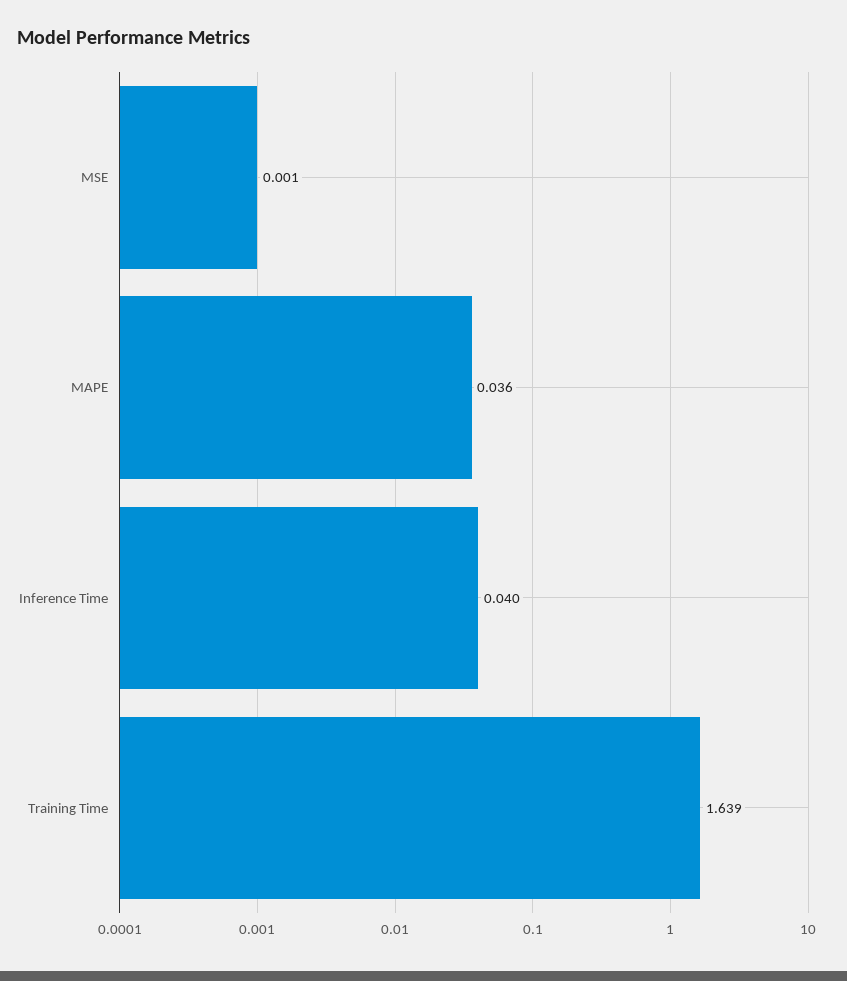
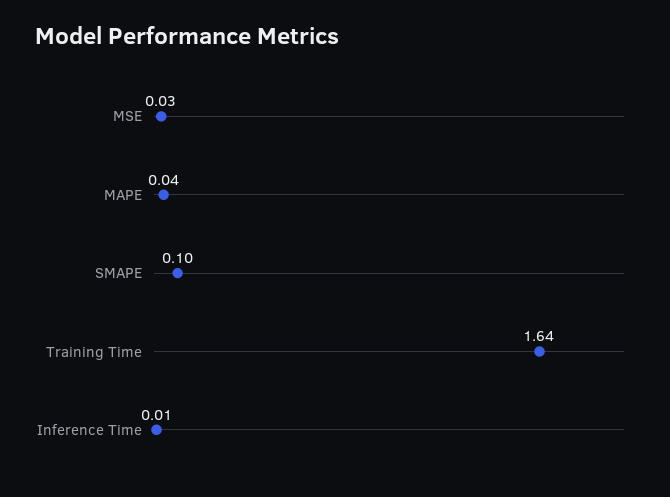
MSE: 0.001 -> 0.03
Inference Time: 0.04 -> 0.01
SMAPE: none -> 0.1

